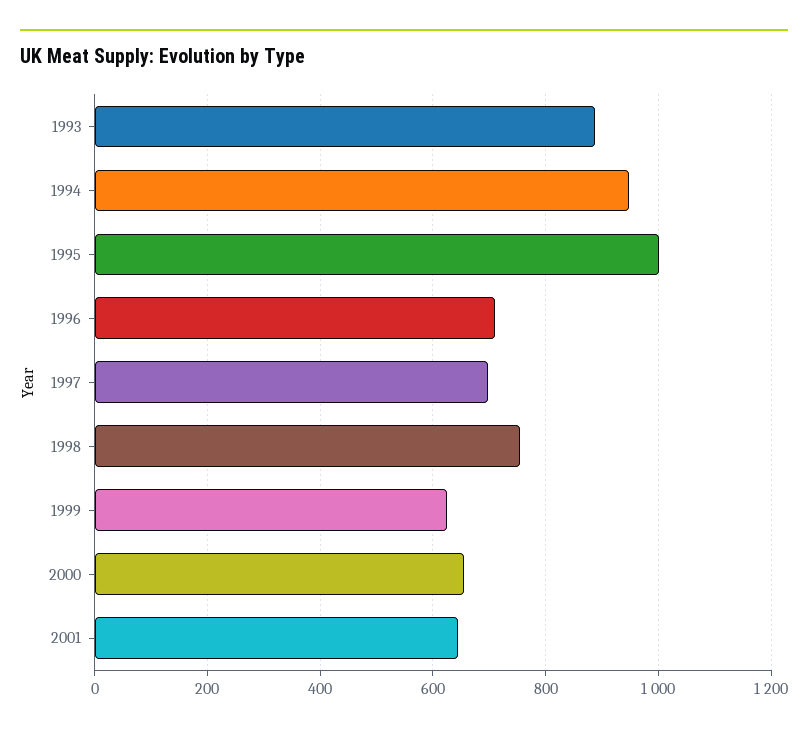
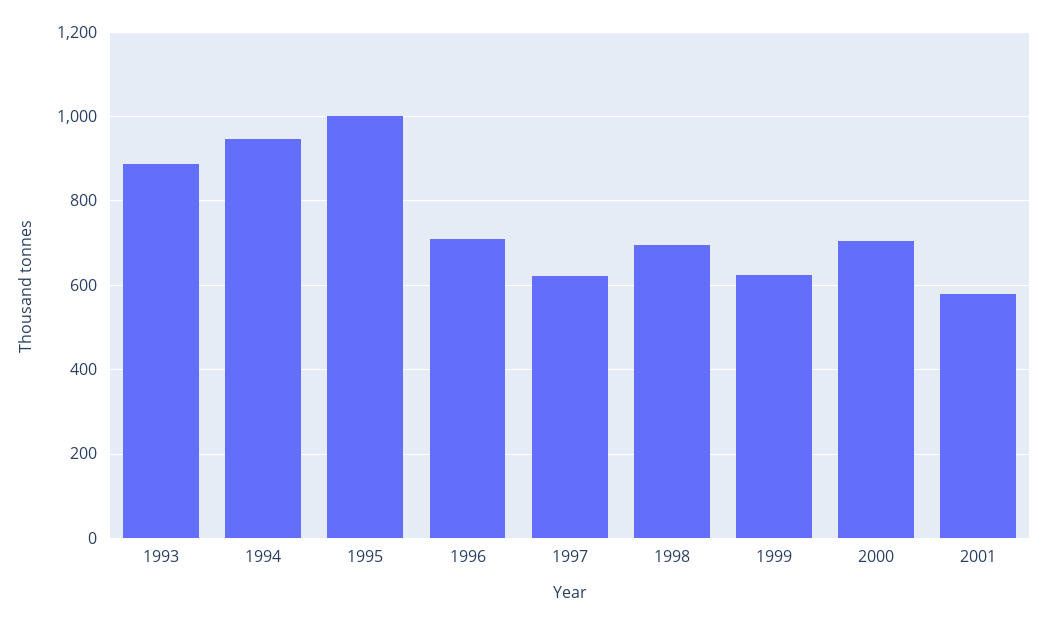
1997: 700 -> 620
1998: 760 -> 700
2000: 660 -> 700
2001: 640 -> 580

